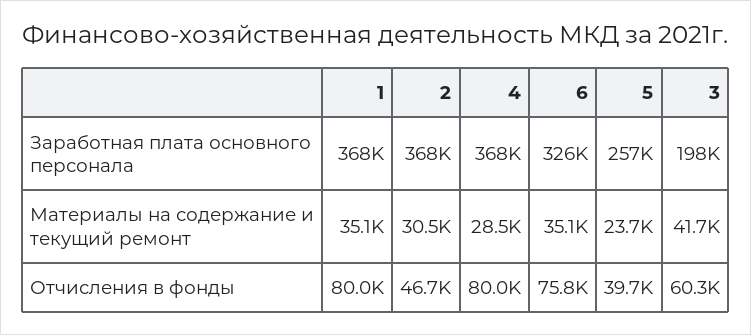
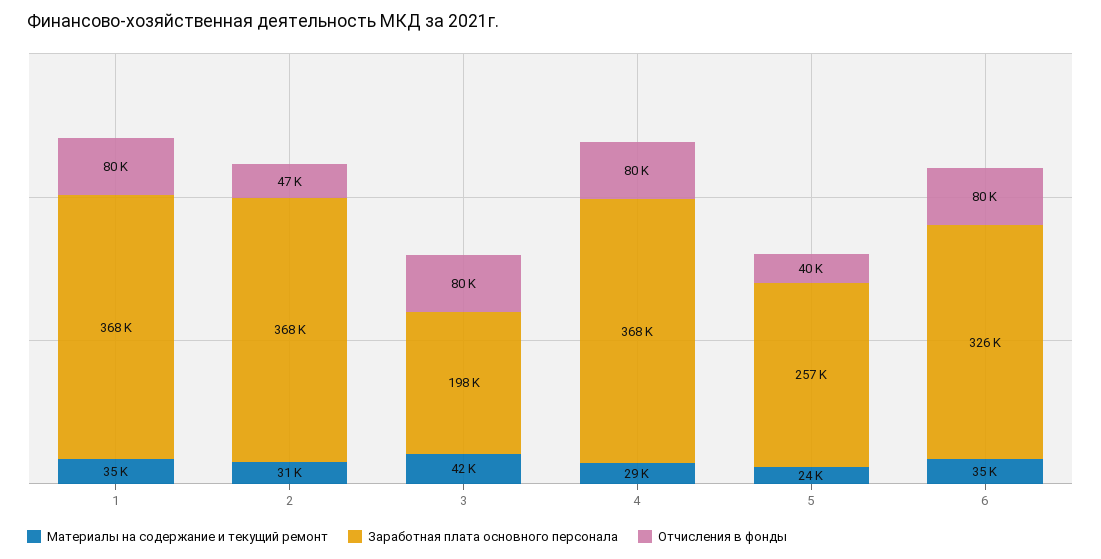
Отчисления в фонды, 6: 75800 -> 80000
Отчисления в фонды, 3: 60300 -> 80000

